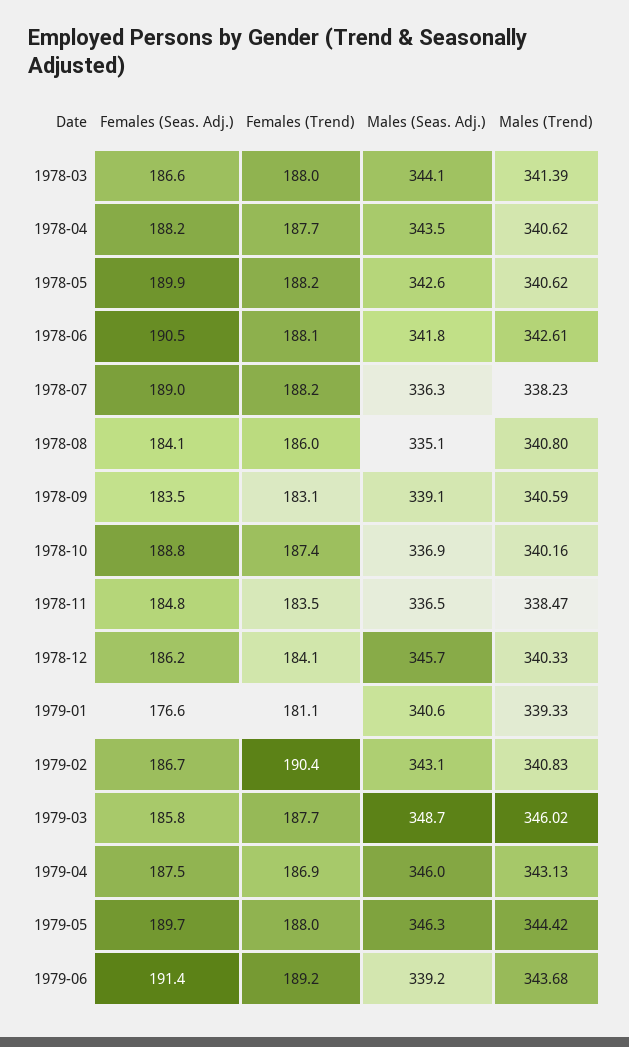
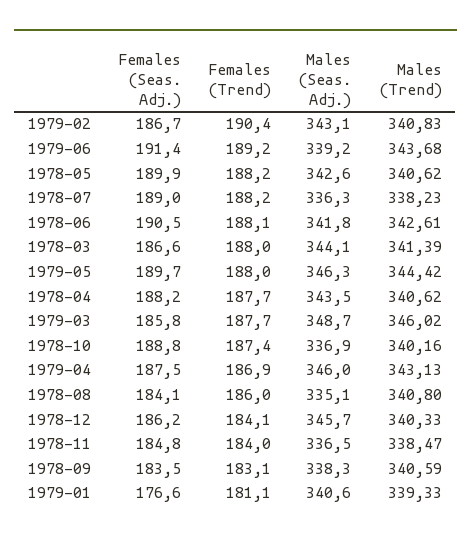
Males (Seas. Adj.), 1978-09: 339.1 -> 338.3
Females (Trend), 1978-11: 183.5 -> 184

